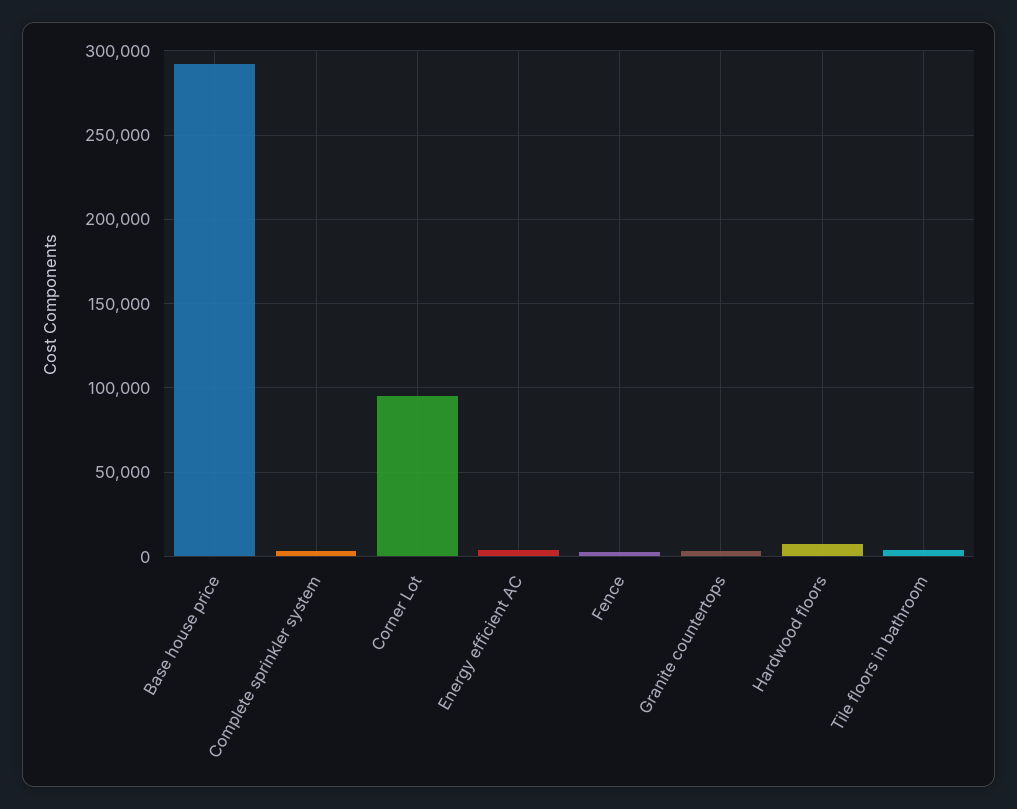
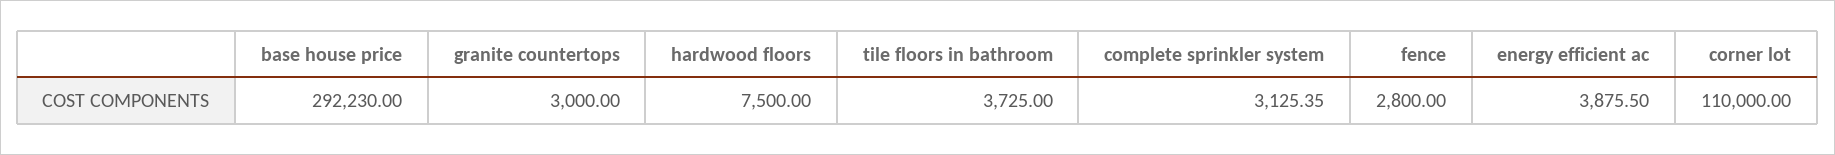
Corner Lot: 95000 -> 110000

